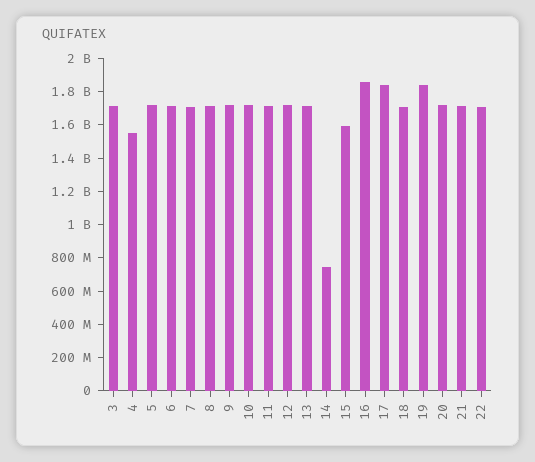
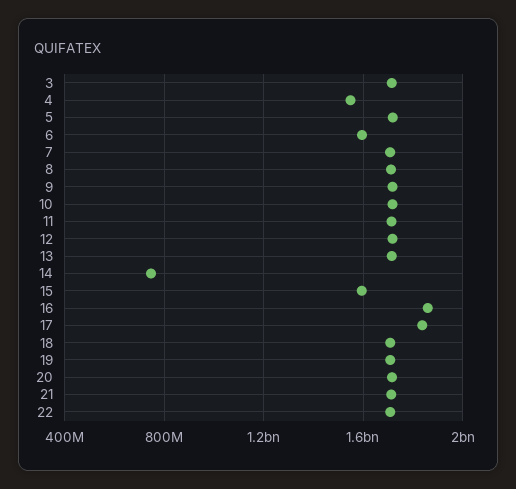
6: 1700000000 -> 1600000000
19: 1850000000 -> 1700000000

